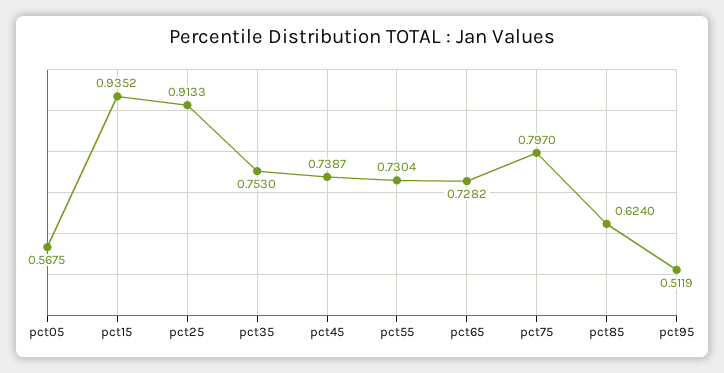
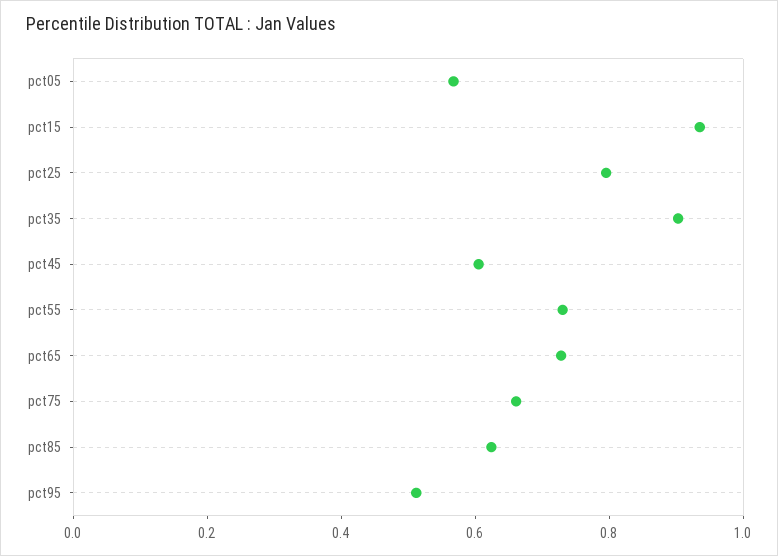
pct25: 0.9133 -> 0.8
pct35: 0.753 -> 0.9
pct45: 0.7387 -> 0.6
pct75: 0.797 -> 0.65

